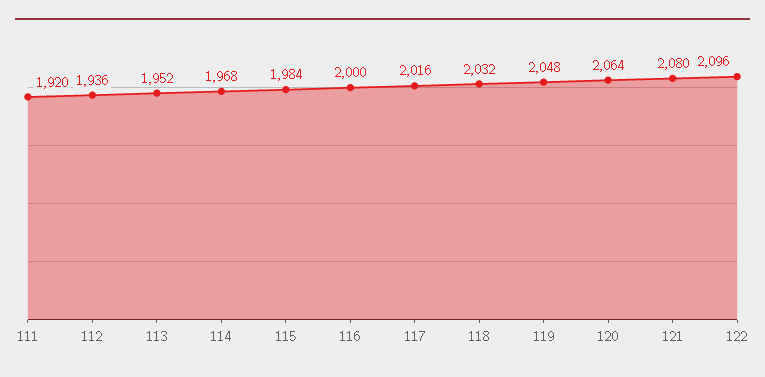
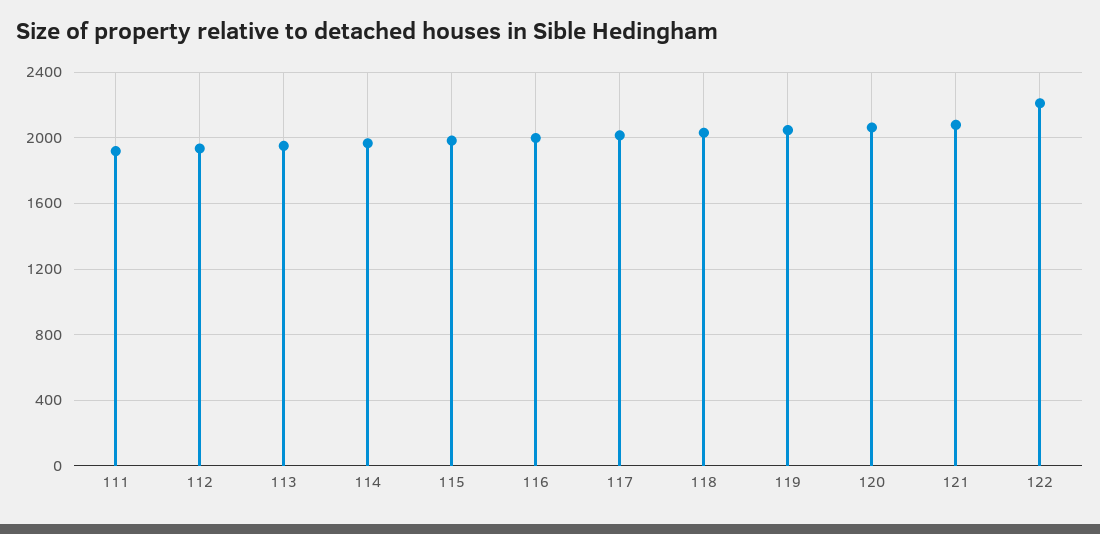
122: 2096 -> 2200

